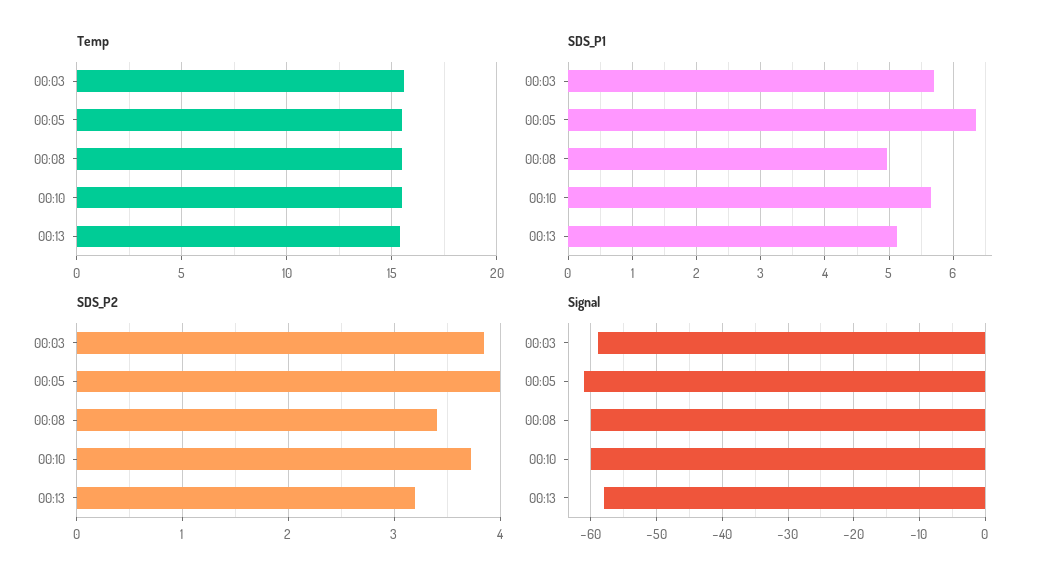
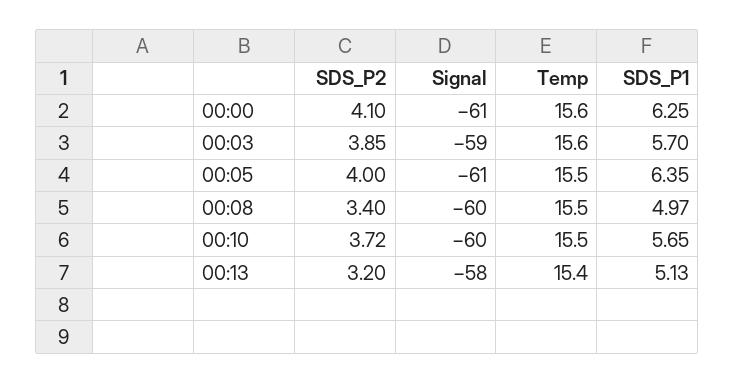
SDS_P2, 00:00: none -> 4.1
Signal, 00:00: none -> -61
Temp, 00:00: none -> 15.6
SDS_P1, 00:00: none -> 6.25

